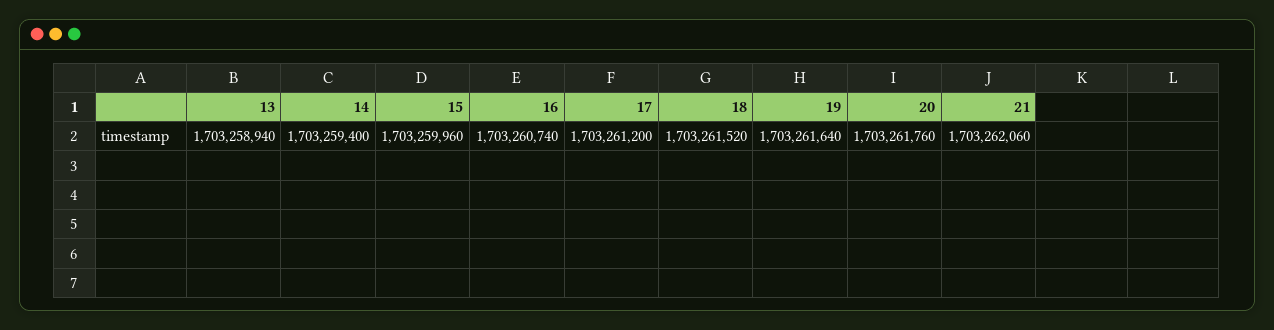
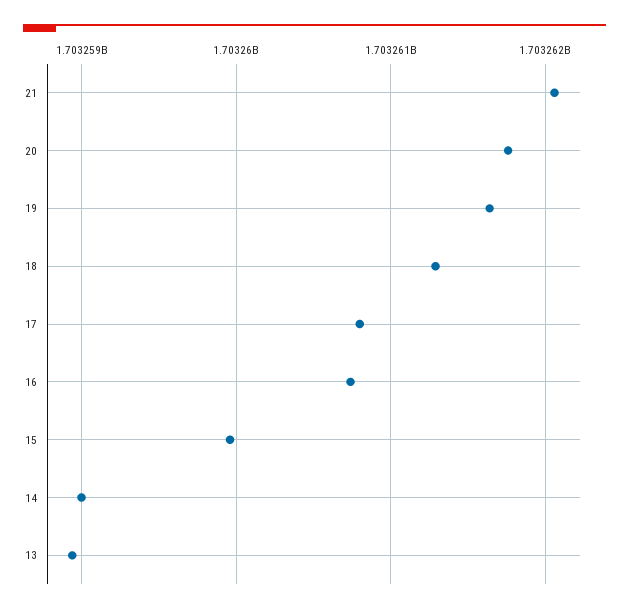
14: 1703259400 -> 1703259000
17: 1703261200 -> 1703260800
18: 1703261520 -> 1703261300

